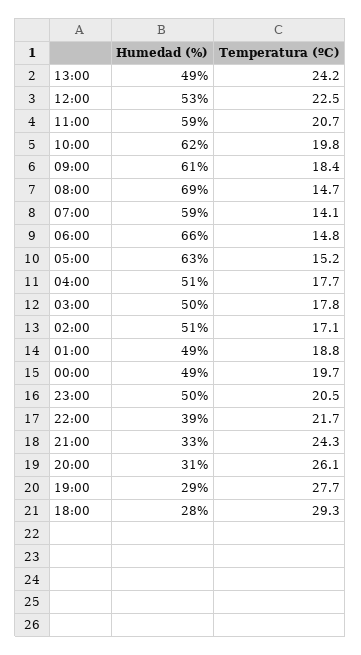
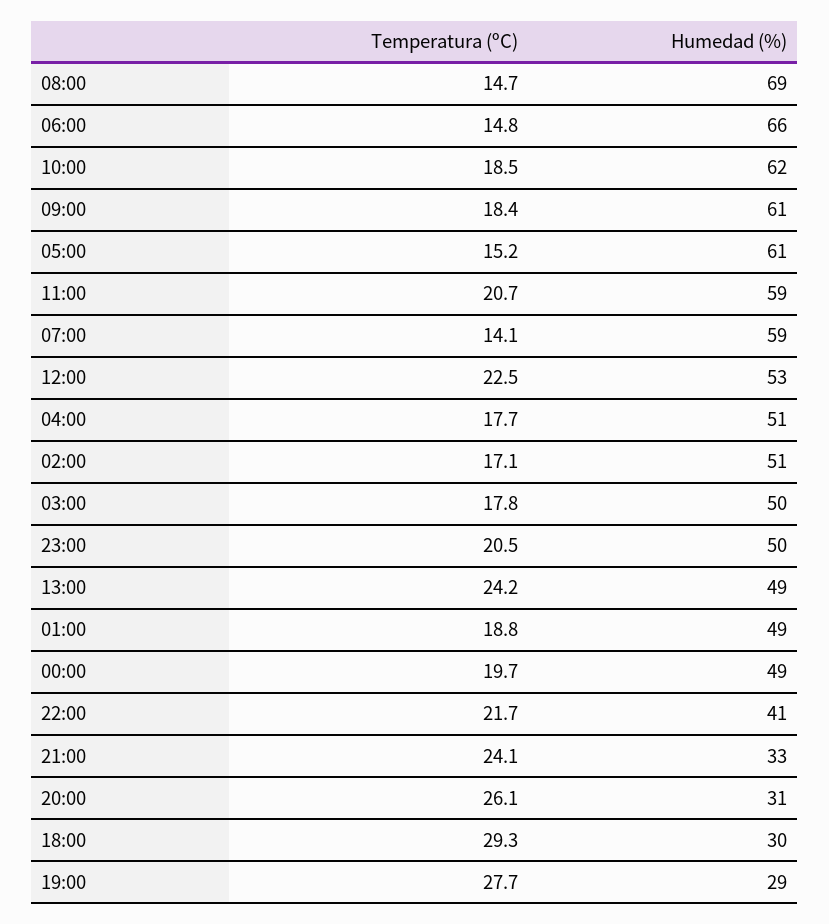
Temperatura (ºC), 10:00: 19.8 -> 18.5
Humedad (%), 05:00: 63 -> 61
Humedad (%), 22:00: 39 -> 41
Temperatura (ºC), 21:00: 24.3 -> 24.1
Humedad (%), 18:00: 28 -> 30

